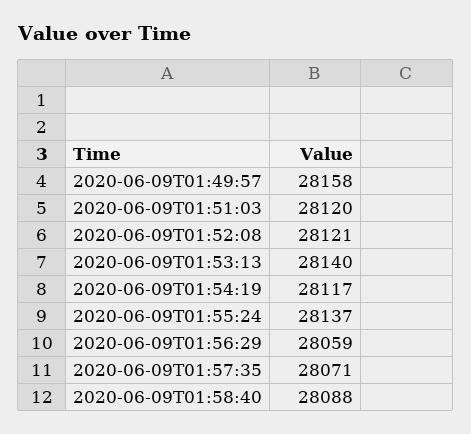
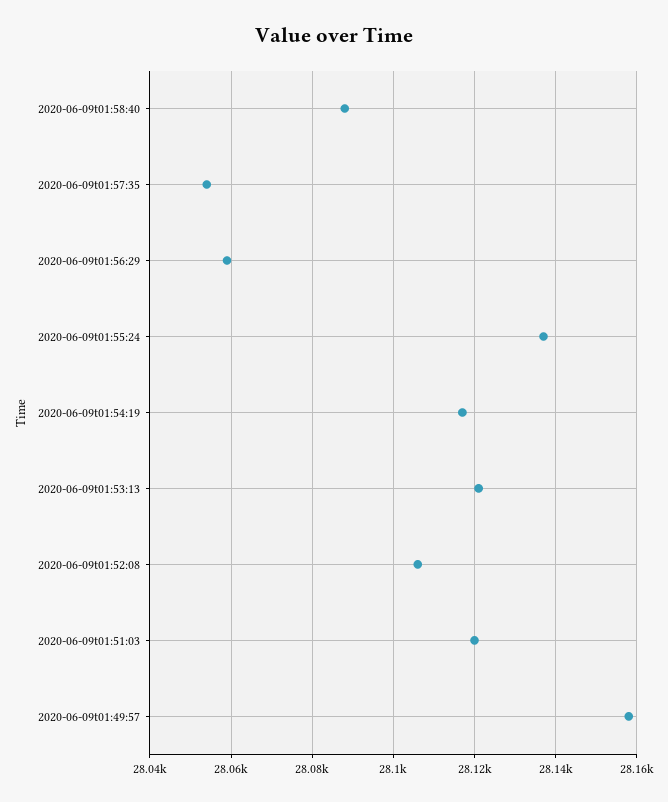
2020-06-09T01:52:08: 28121 -> 28105
2020-06-09T01:53:13: 28140 -> 28120
2020-06-09T01:57:35: 28071 -> 28055

